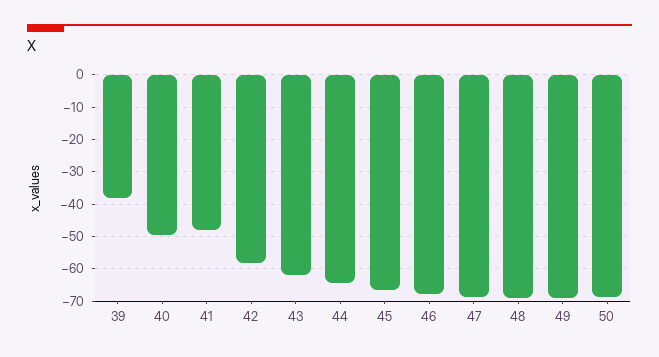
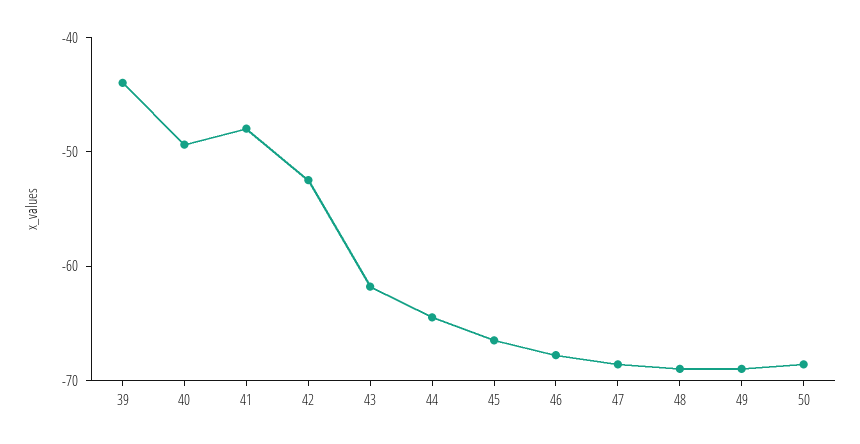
39: -38 -> -44
42: -58 -> -52

